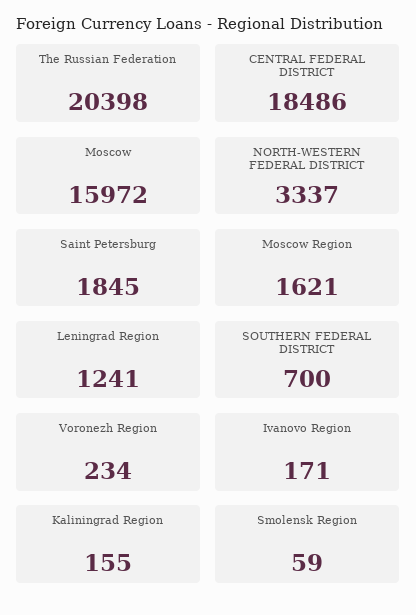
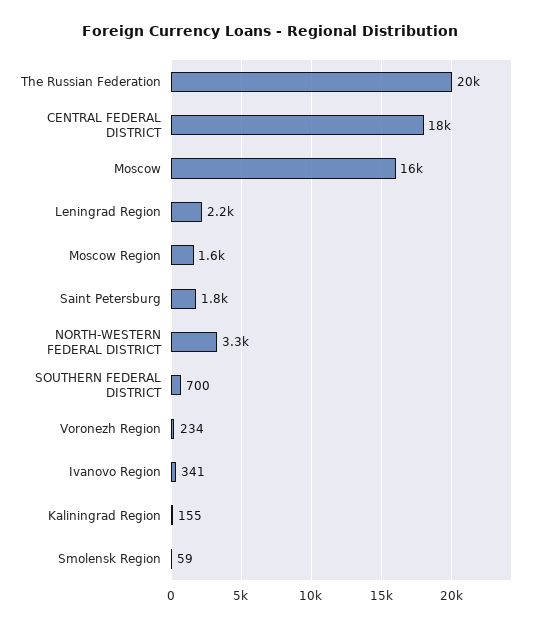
Leningrad Region: 1241 -> 2200
Ivanovo Region: 171 -> 341

